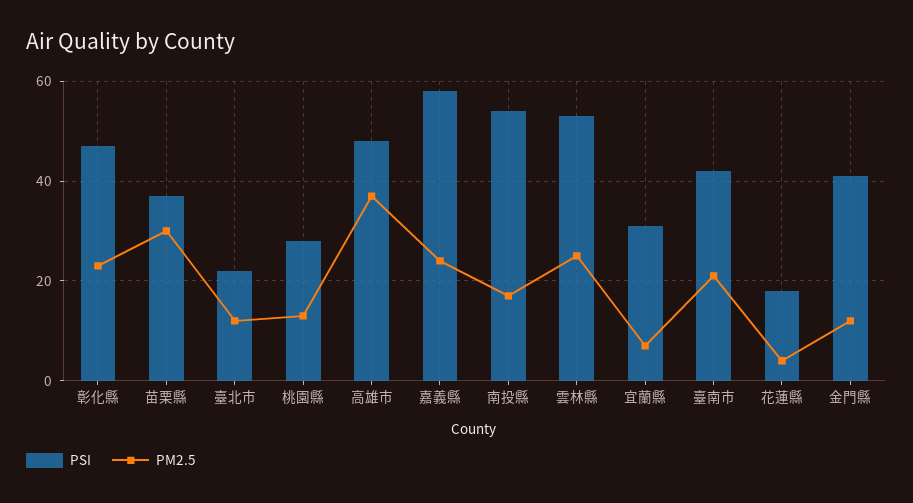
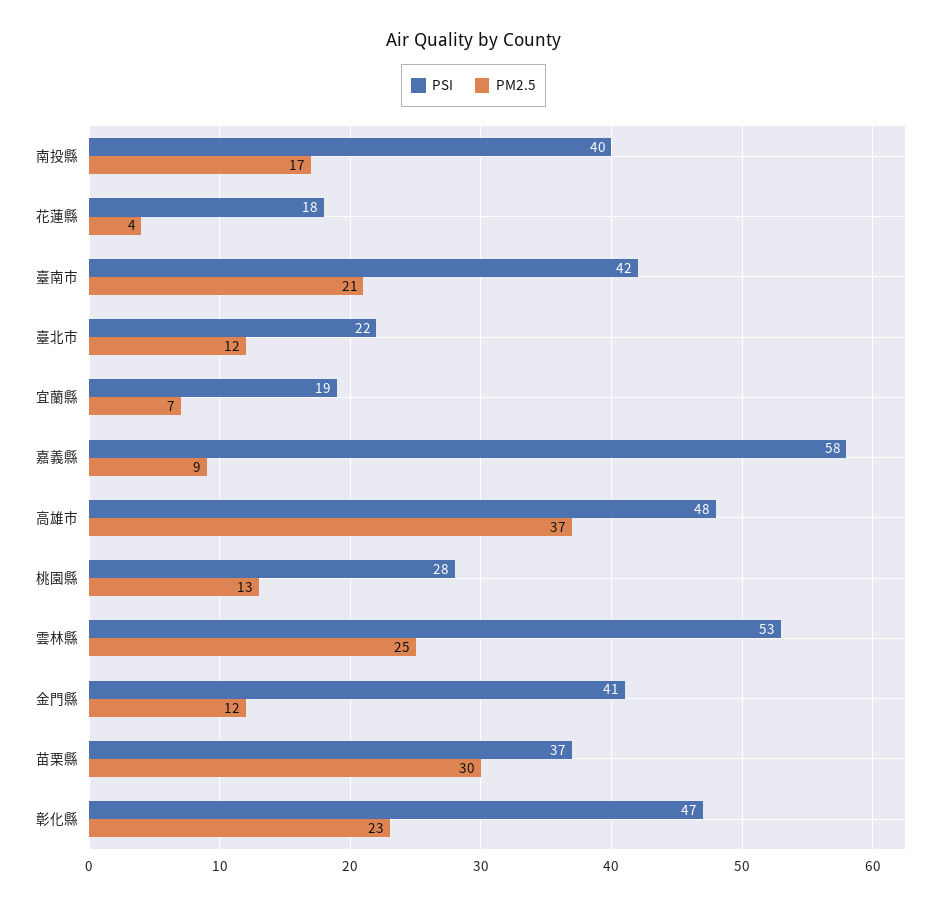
PM2.5, 嘉義縣: 25 -> 9
PSI, 南投縣: 55 -> 40
PSI, 宜蘭縣: 30 -> 19

